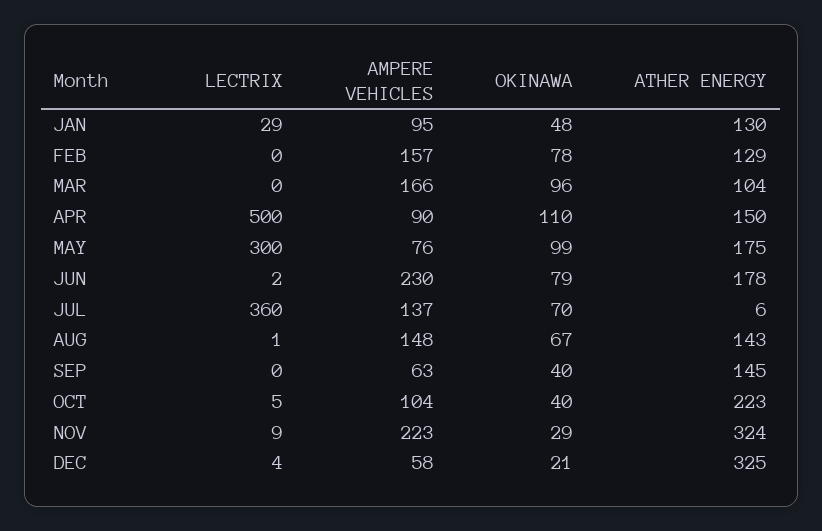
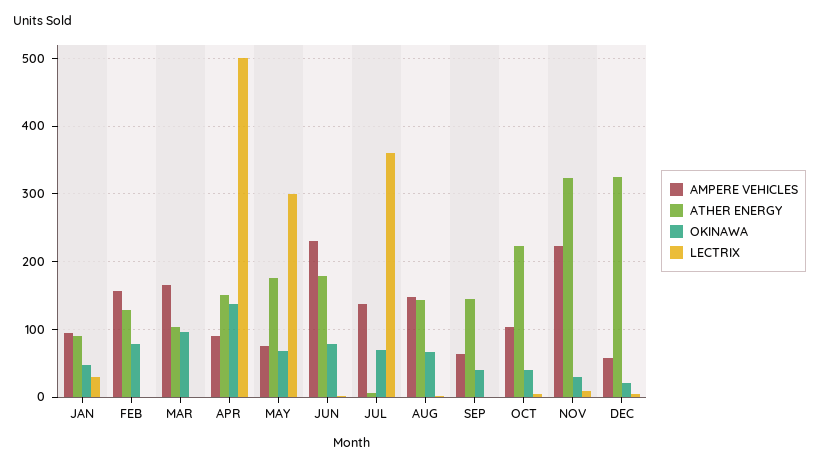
ATHER ENERGY, JAN: 130 -> 90
OKINAWA, APR: 110 -> 140
OKINAWA, MAY: 99 -> 70

